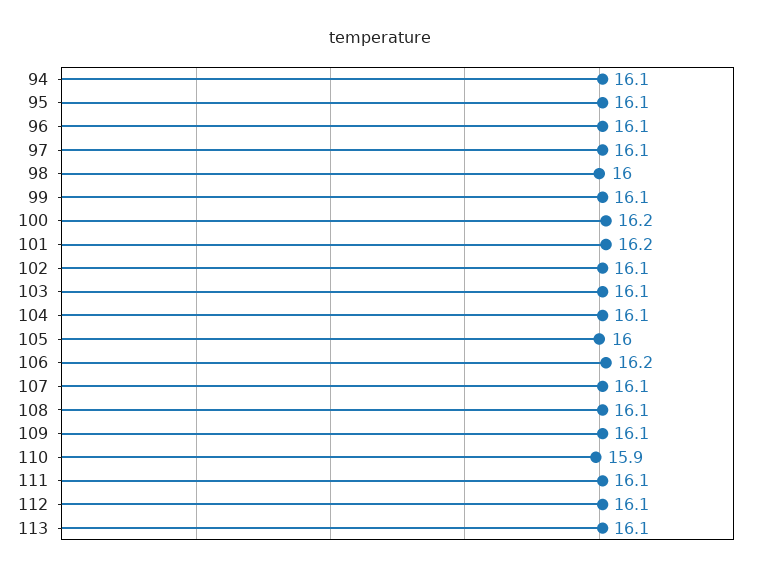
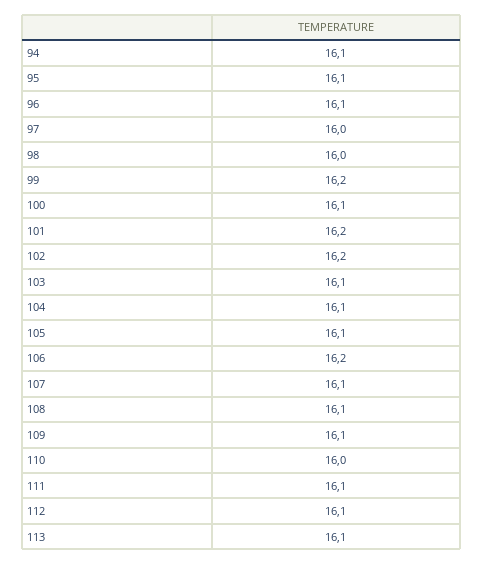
97: 16.1 -> 16
99: 16.1 -> 16.2
100: 16.2 -> 16.1
102: 16.1 -> 16.2
105: 16 -> 16.1
110: 15.9 -> 16

